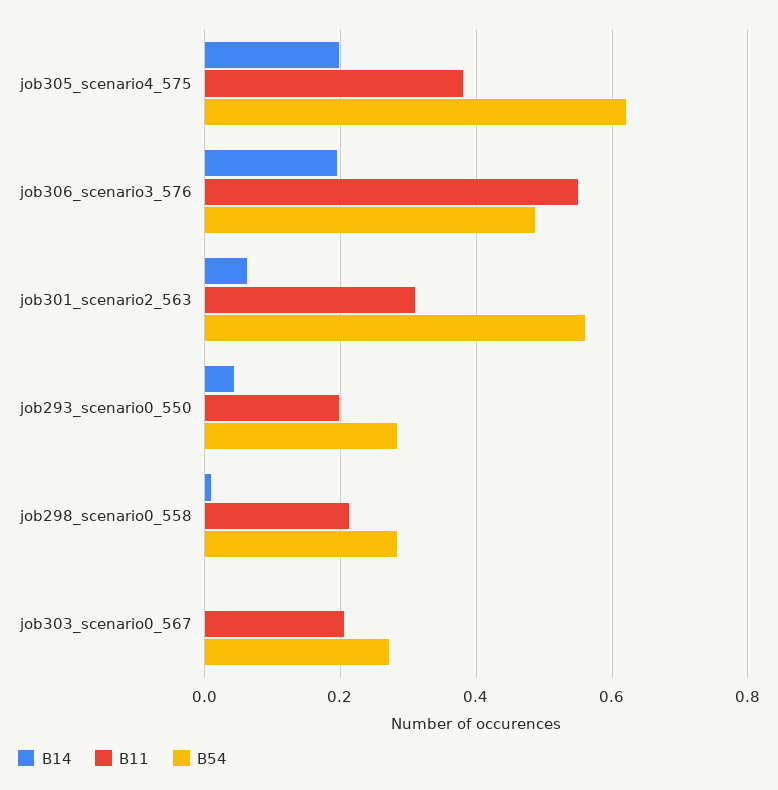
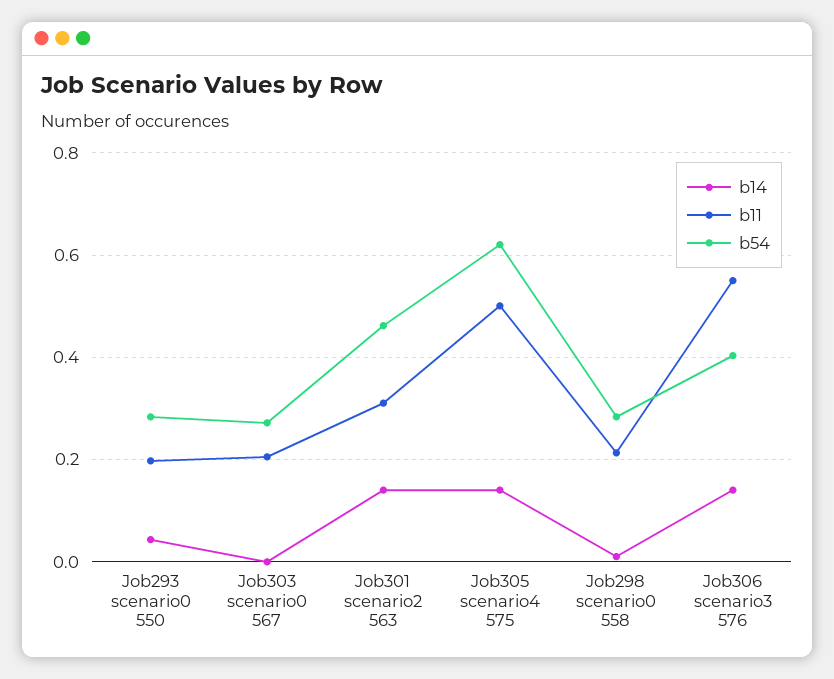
B14, job305_scenario4_575: 0.2 -> 0.14
B11, job305_scenario4_575: 0.38 -> 0.5
B14, job306_scenario3_576: 0.2 -> 0.14
B54, job306_scenario3_576: 0.48 -> 0.4
B14, job301_scenario2_563: 0.06 -> 0.14
B54, job301_scenario2_563: 0.56 -> 0.46

